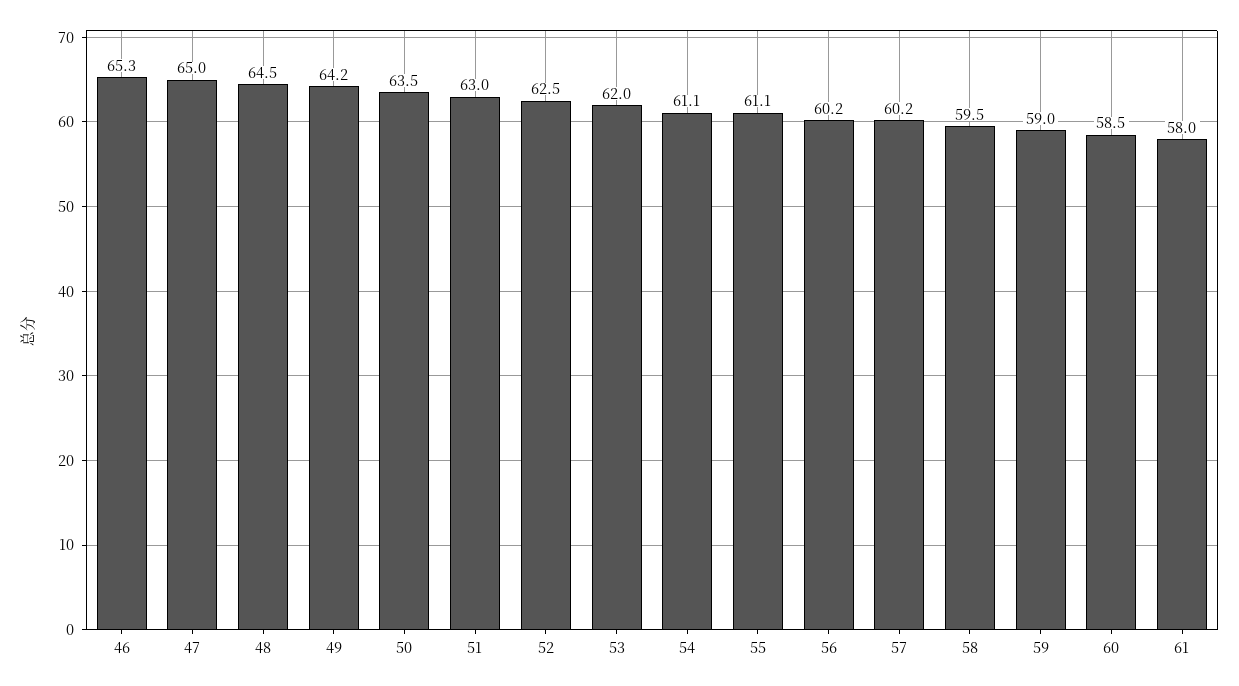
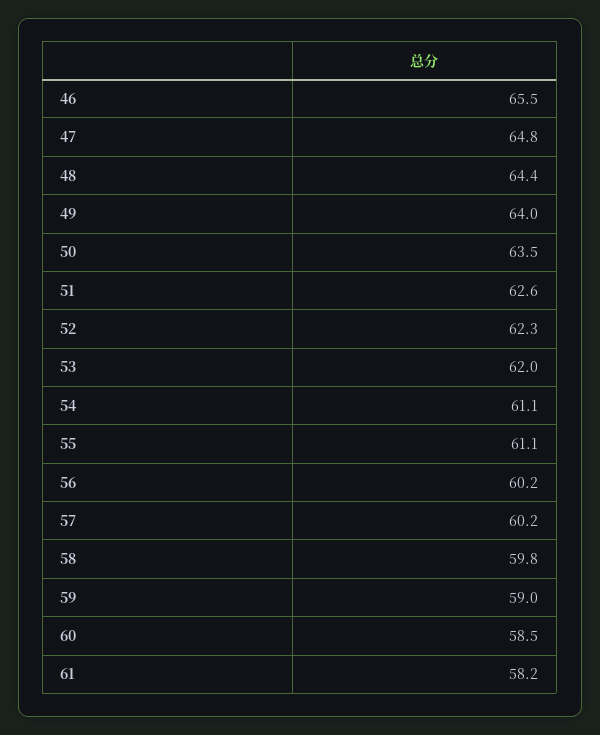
46: 65.3 -> 65.5
47: 65 -> 64.8
48: 64.5 -> 64.4
49: 64.2 -> 64
51: 63 -> 62.6
52: 62.5 -> 62.3
58: 59.5 -> 59.8
61: 58 -> 58.2

